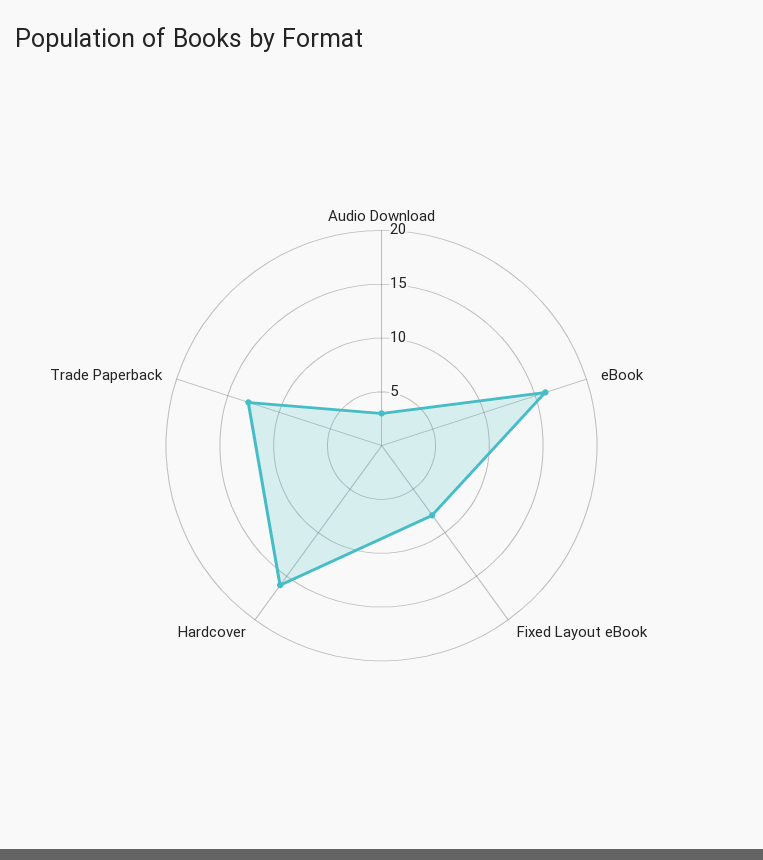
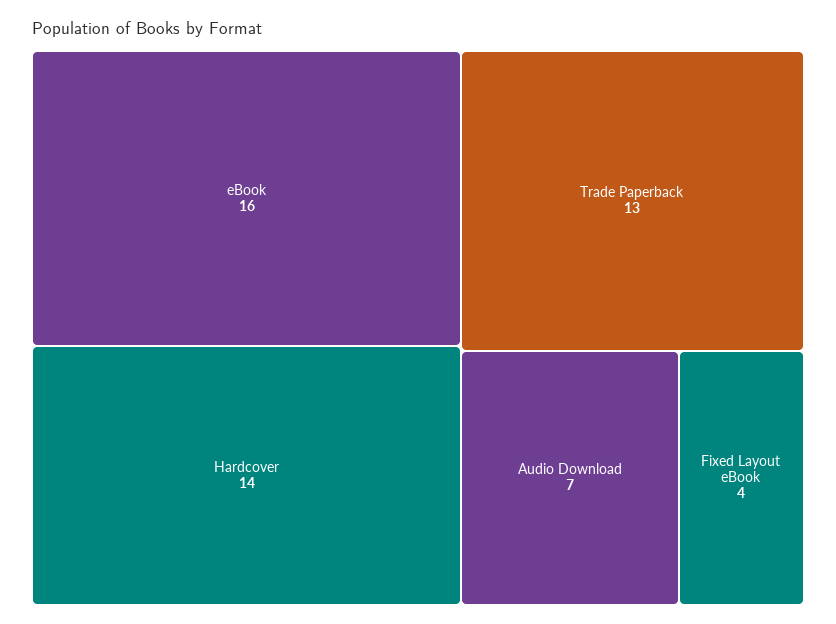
Audio Download: 3 -> 7
Fixed Layout eBook: 8 -> 4
Hardcover: 16 -> 14

